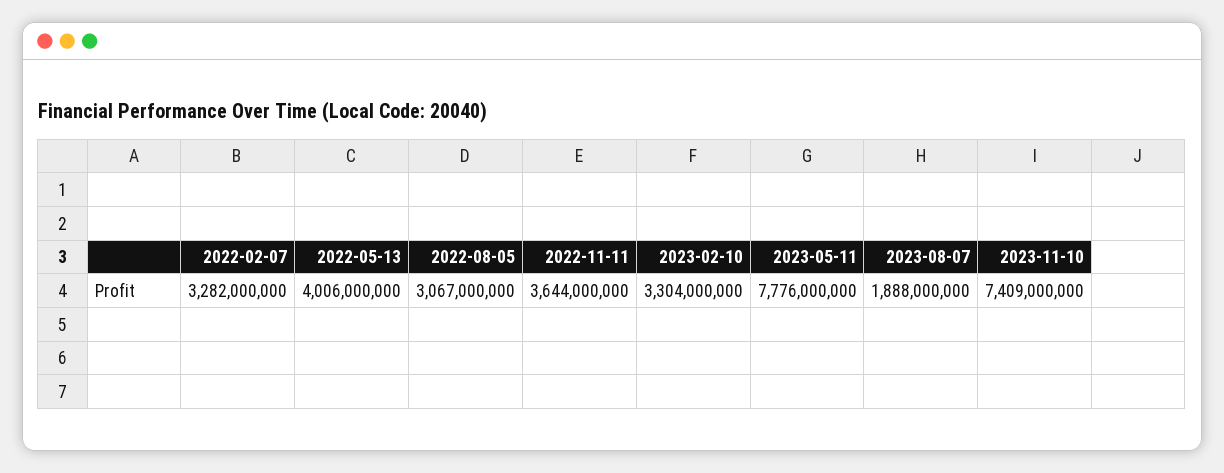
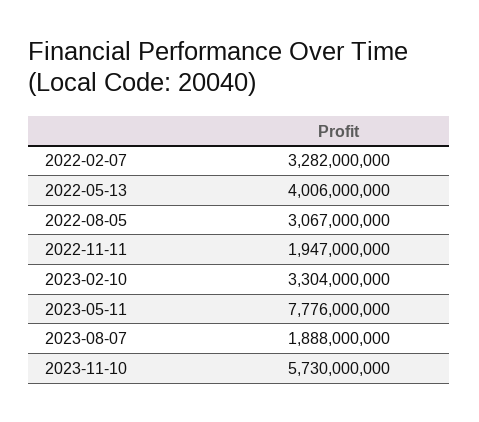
2022-11-11: 3644000000 -> 1947000000
2023-11-10: 7409000000 -> 5730000000

